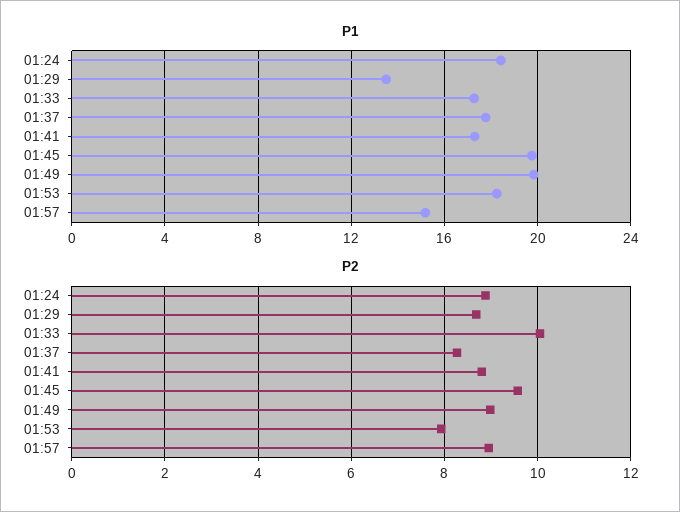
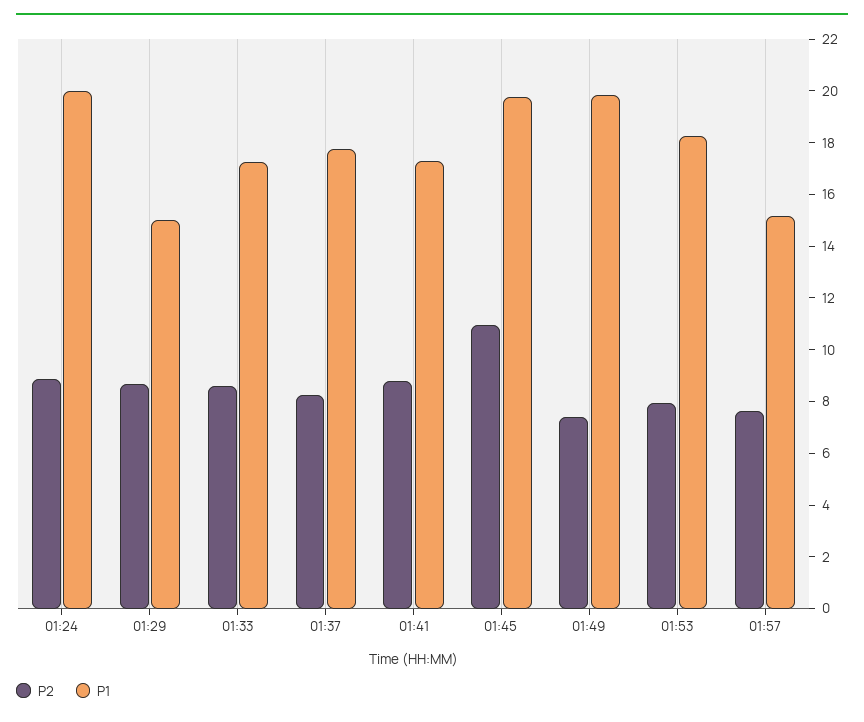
P1, 01:24: 18.5 -> 20
P1, 01:29: 13.5 -> 15
P2, 01:33: 10 -> 8.5
P2, 01:45: 9.6 -> 11
P2, 01:49: 9 -> 7.5
P2, 01:57: 9 -> 7.5

